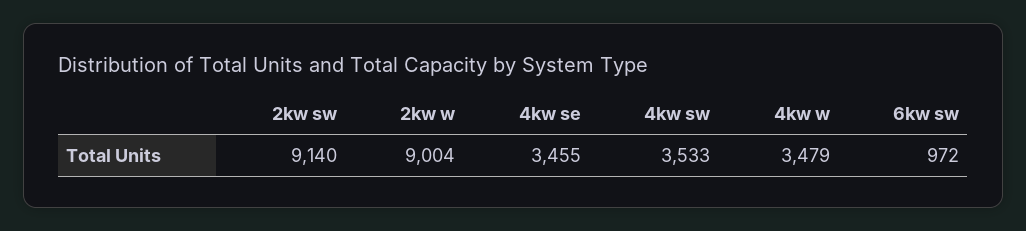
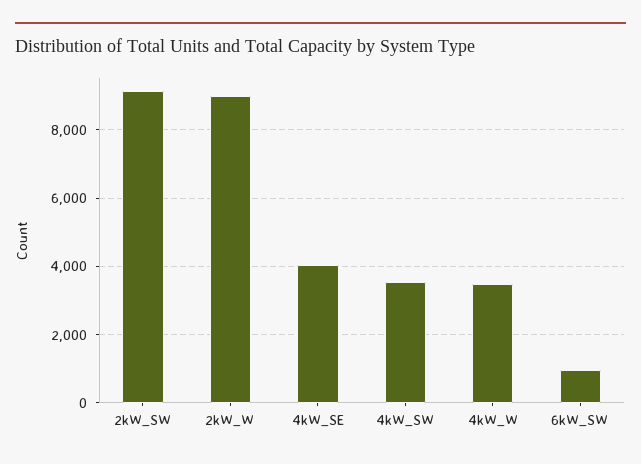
4kw se: 3455 -> 4000

